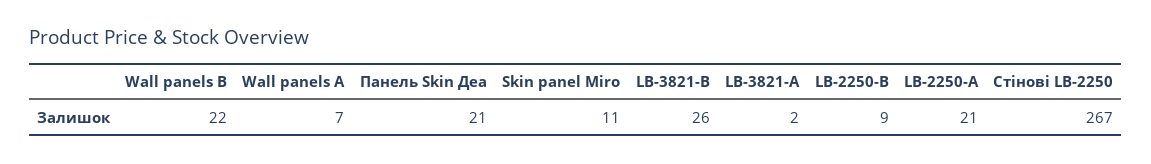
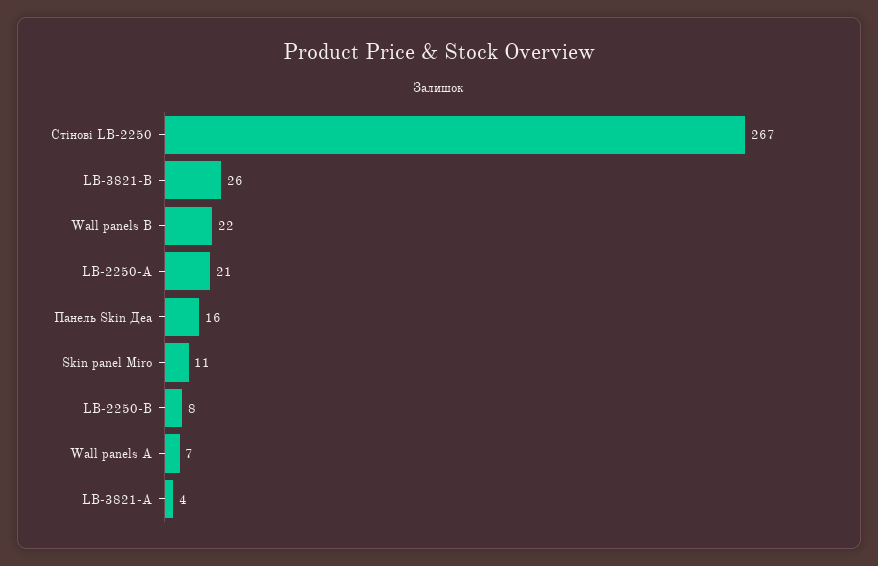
Панель Skin Деа: 21 -> 16
LB-3821-A: 2 -> 4
LB-2250-B: 9 -> 8

